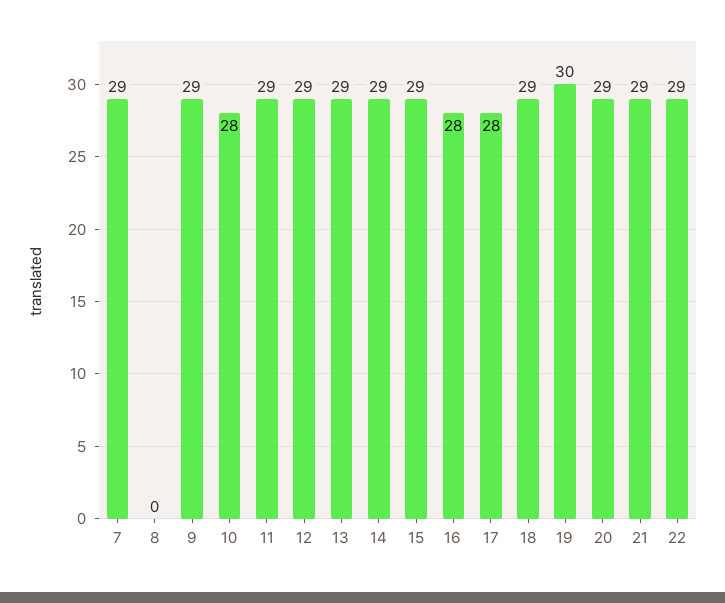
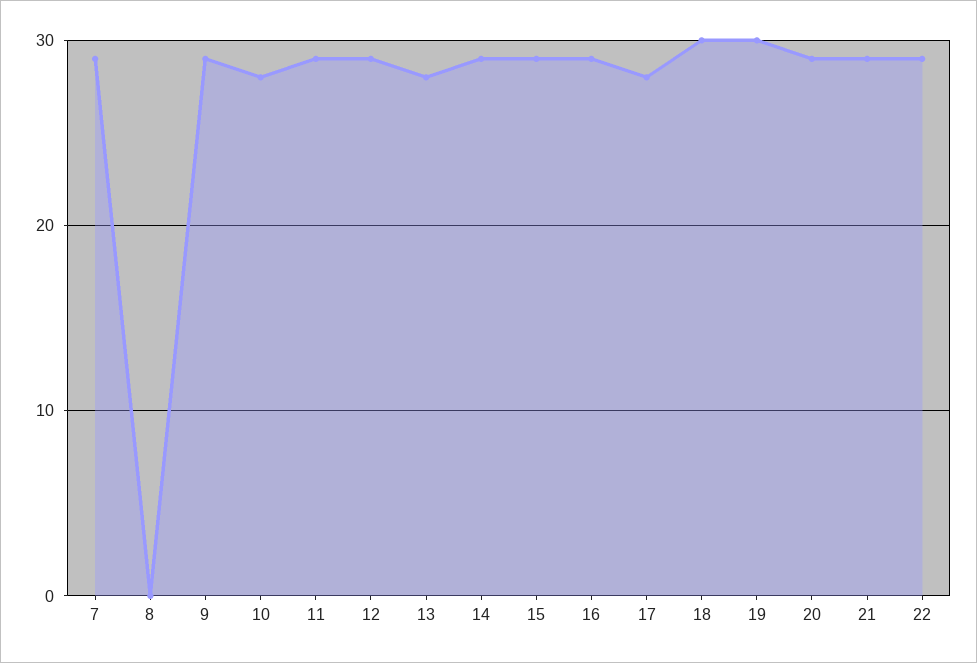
13: 29 -> 28
16: 28 -> 29
18: 29 -> 30

